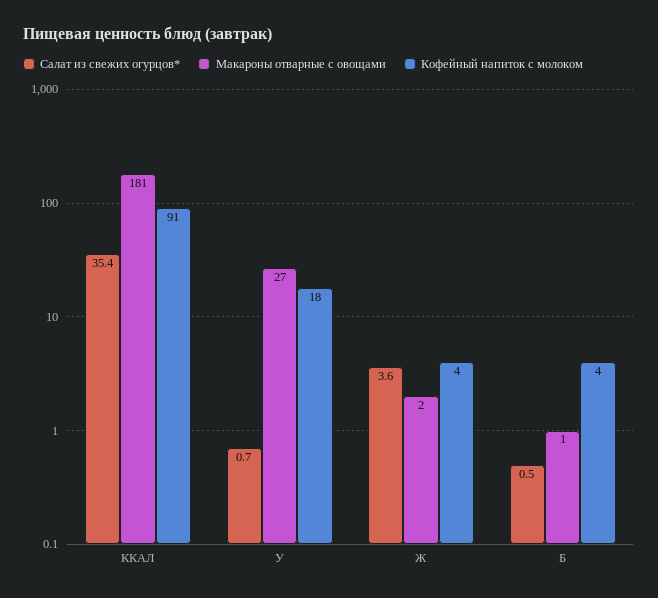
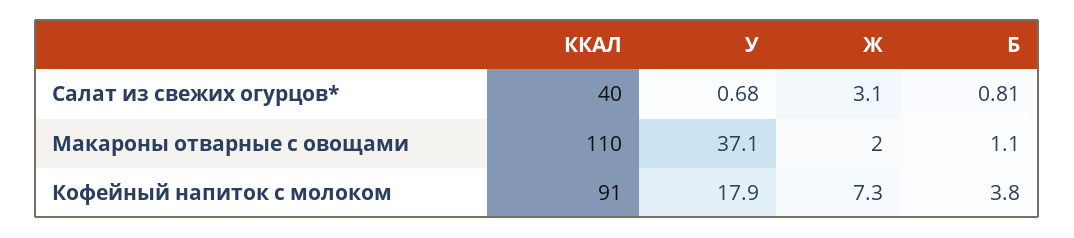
Салат из свежих огурцов*, ККАЛ: 35.4 -> 40
Макароны отварные с овощами, ККАЛ: 181 -> 110
Макароны отварные с овощами, У: 27 -> 37.1
Салат из свежих огурцов*, Ж: 3.6 -> 3.1
Кофейный напиток с молоком, Ж: 4 -> 7.3
Салат из свежих огурцов*, Б: 0.5 -> 0.81

